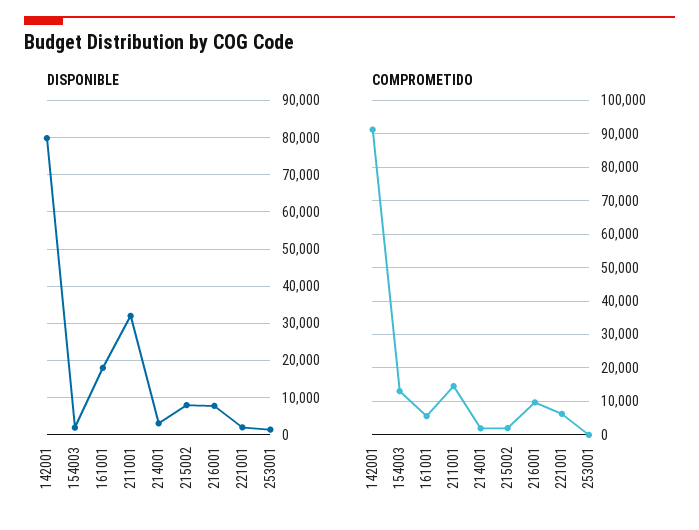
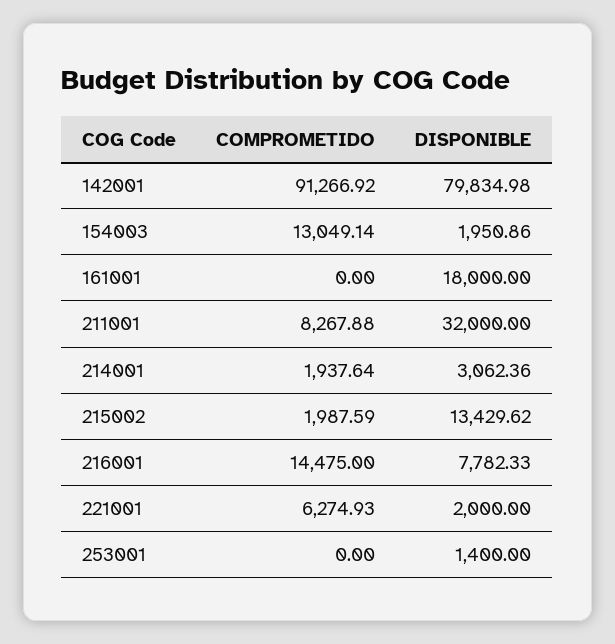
DISPONIBLE, 215002: 8000 -> 13429.62
COMPROMETIDO, 161001: 6000 -> 0
COMPROMETIDO, 211001: 14000 -> 8267.88
COMPROMETIDO, 216001: 10000 -> 14475

